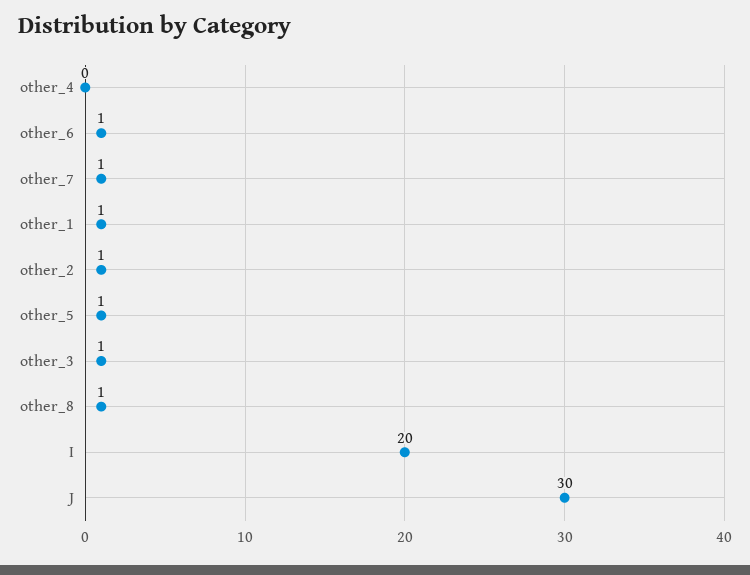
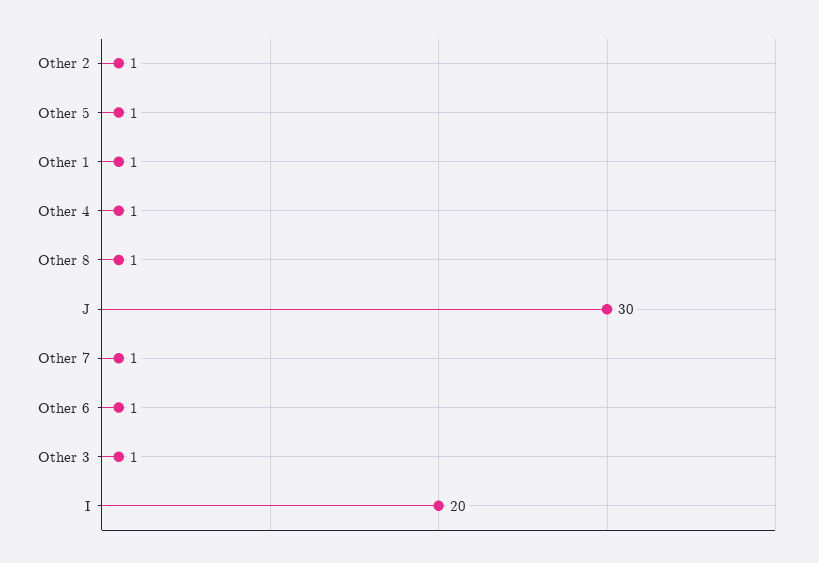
other_4: 0 -> 1

